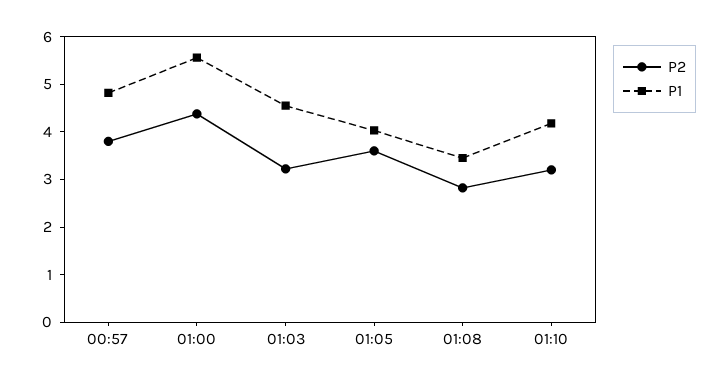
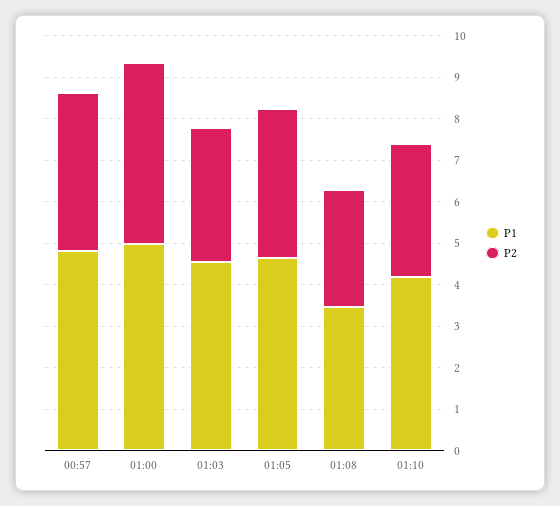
P1, 01:00: 5.6 -> 5
P1, 01:05: 4 -> 4.6

